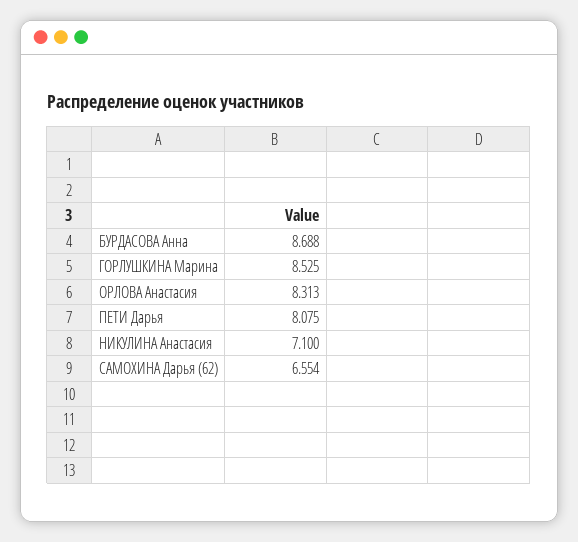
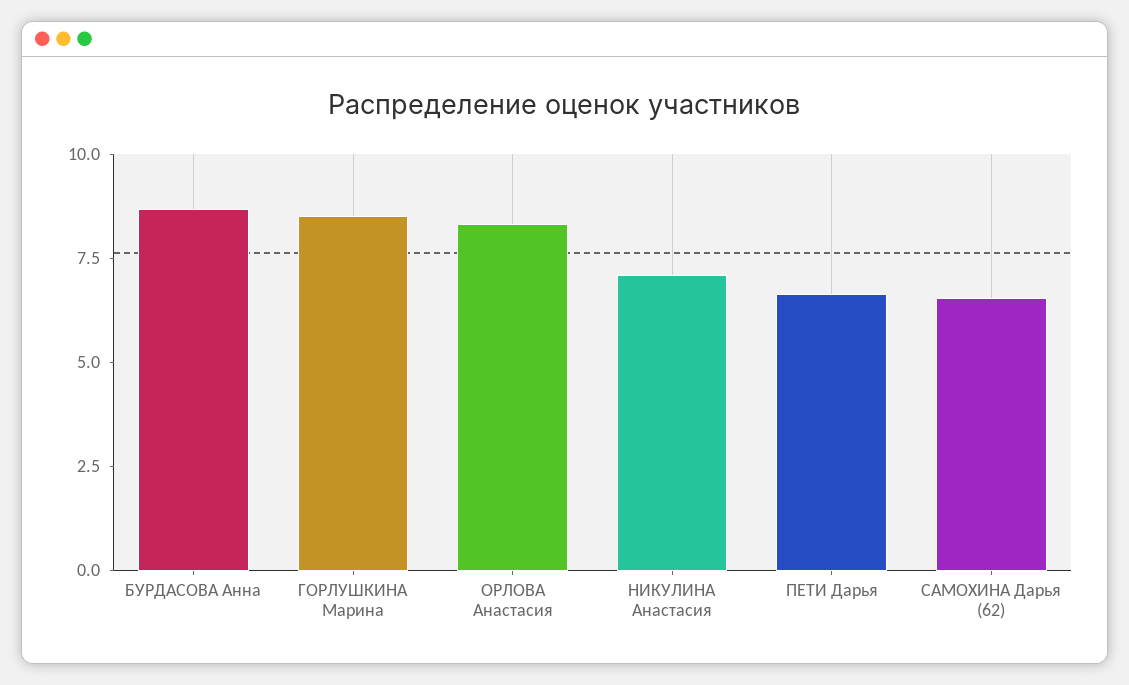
ПЕТИ Дарья: 8.075 -> 6.5

